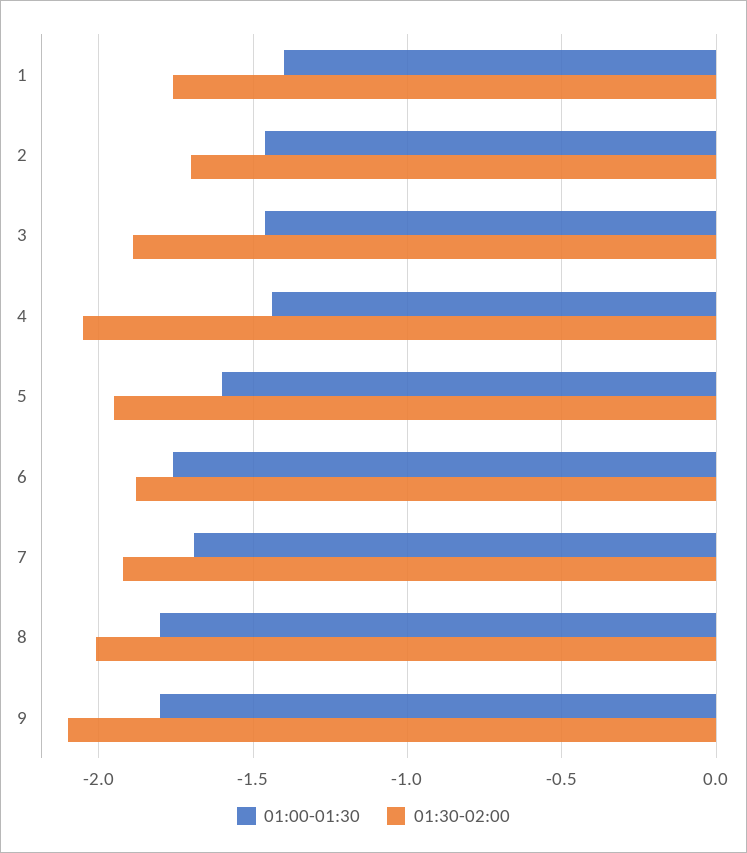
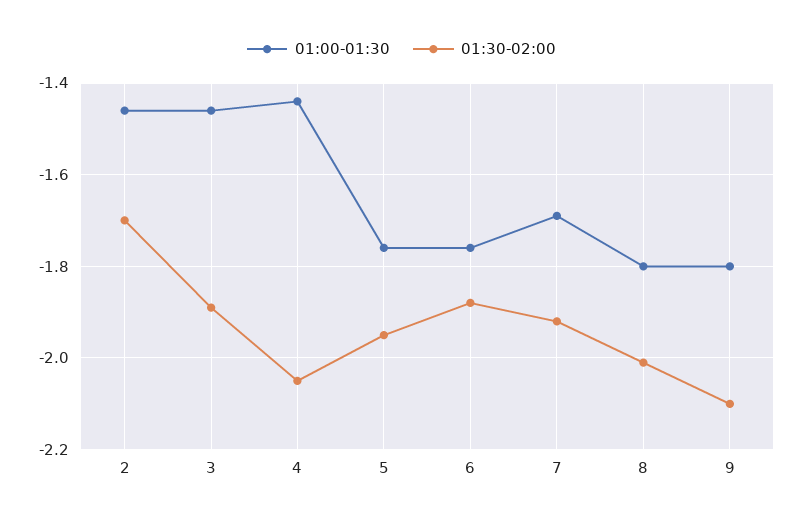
01:00-01:30, 1: -1.4 -> none
01:30-02:00, 1: -1.75 -> none
01:00-01:30, 5: -1.6 -> -1.75

